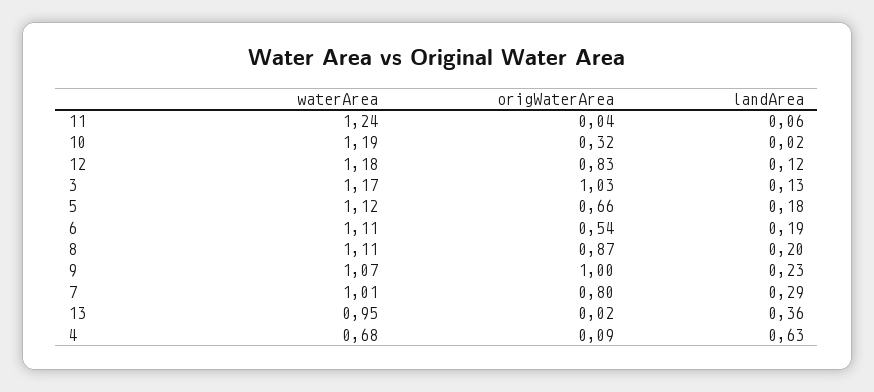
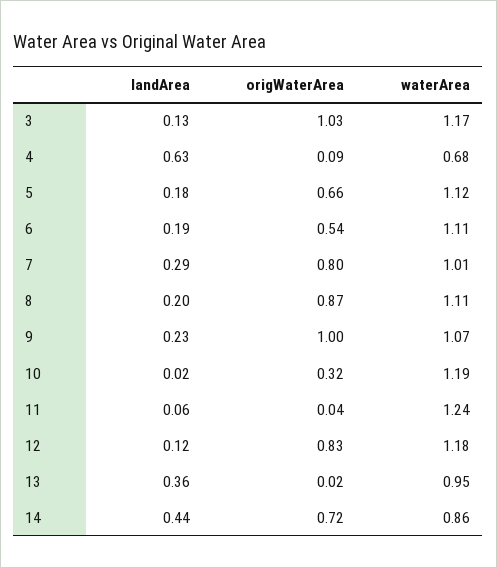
landArea, 14: none -> 0.44
origWaterArea, 14: none -> 0.72
waterArea, 14: none -> 0.86

